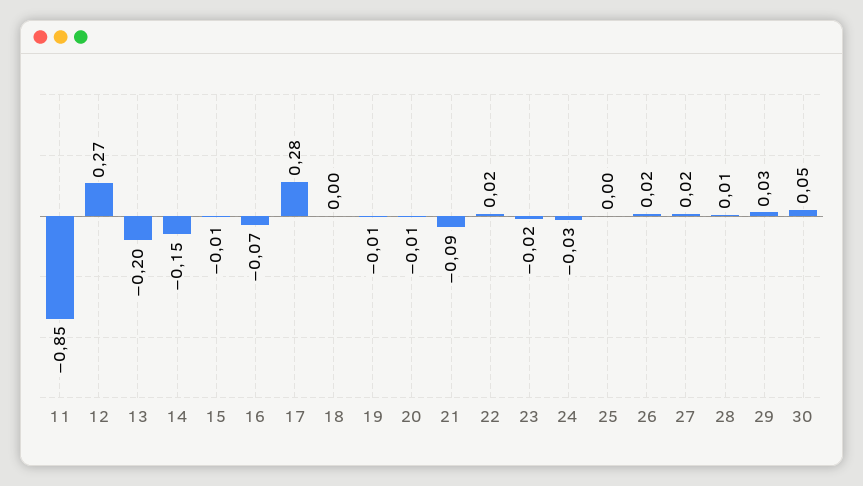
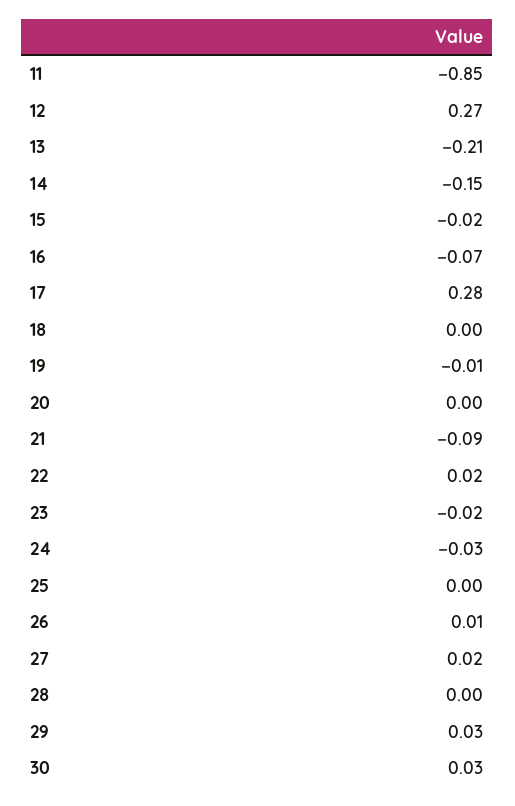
13: -0.2 -> -0.21
15: -0.01 -> -0.02
20: -0.01 -> 0
26: 0.02 -> 0.01
28: 0.01 -> 0
30: 0.05 -> 0.03

